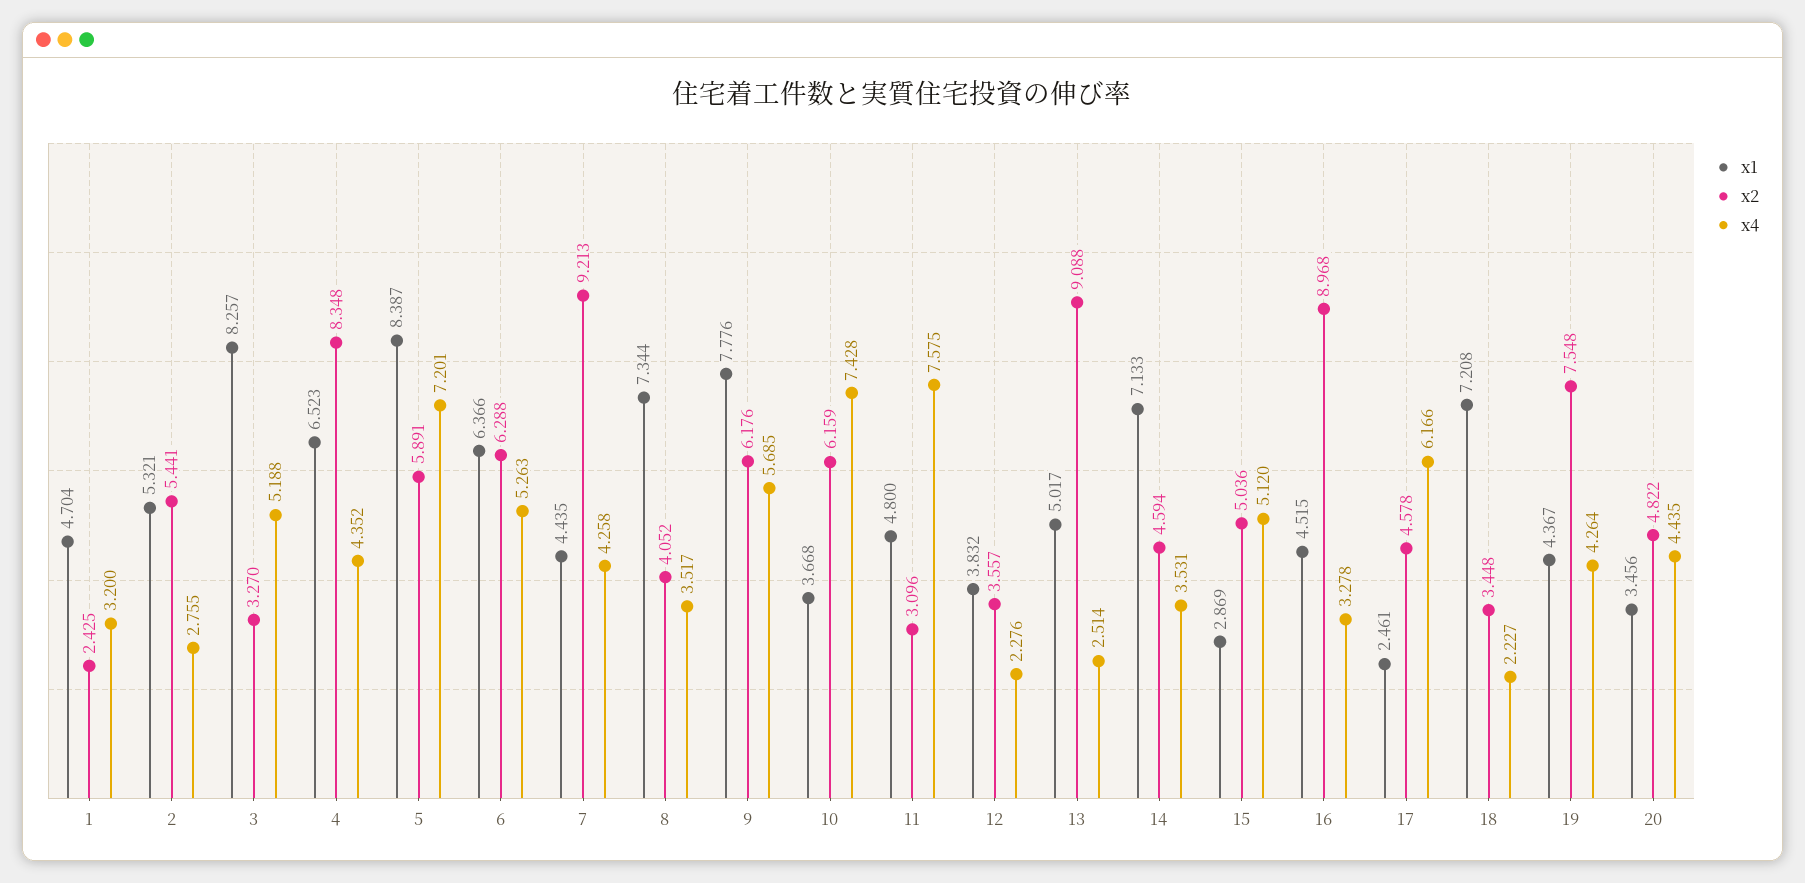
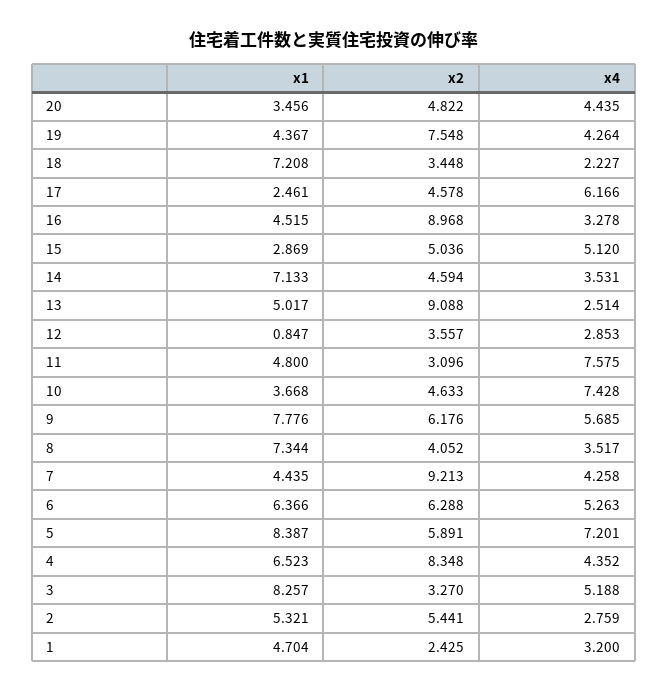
x4, 2: 2.755 -> 2.759
x2, 10: 6.159 -> 4.633
x1, 12: 3.832 -> 0.847
x4, 12: 2.276 -> 2.853

